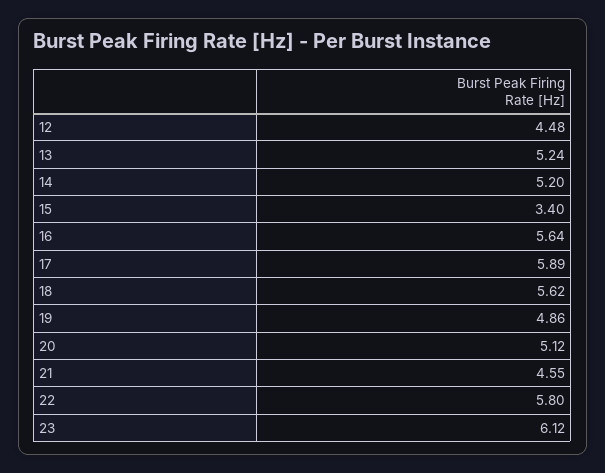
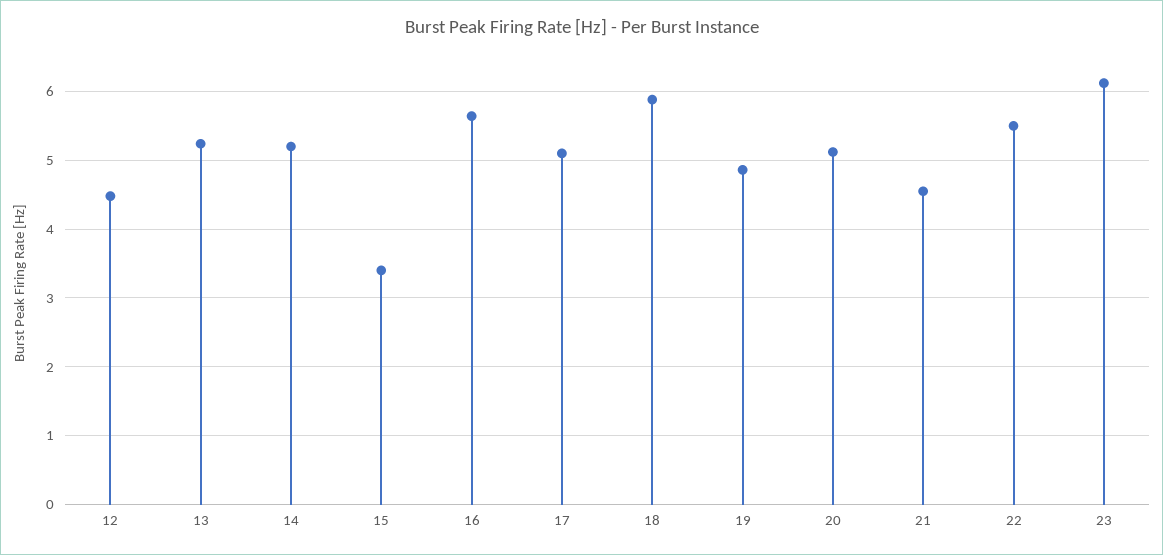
17: 5.89 -> 5.1
18: 5.62 -> 5.9
22: 5.8 -> 5.5

